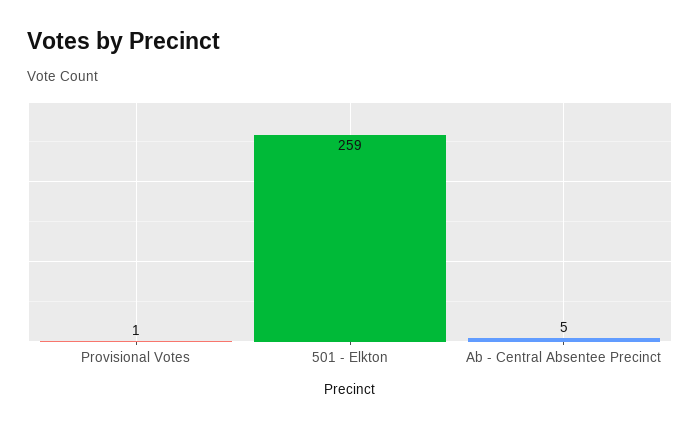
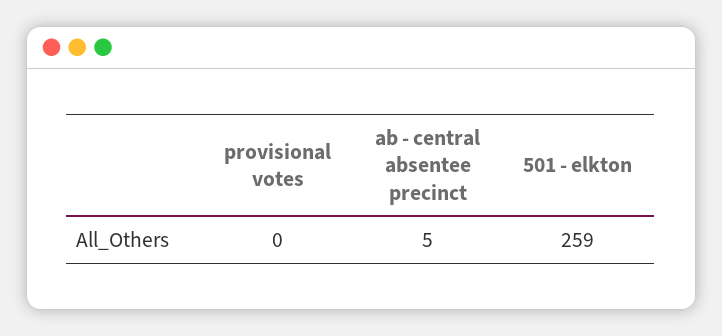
Provisional Votes: 1 -> 0

